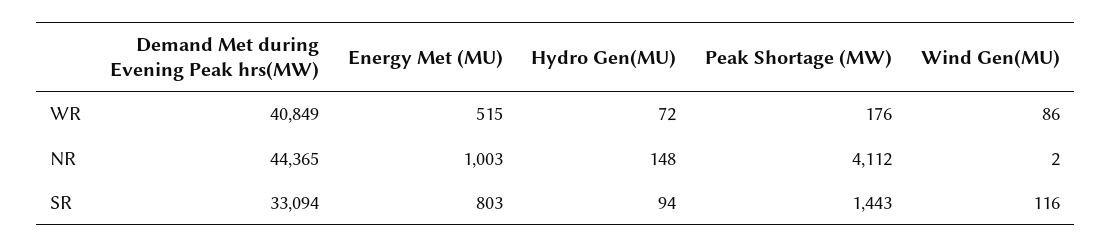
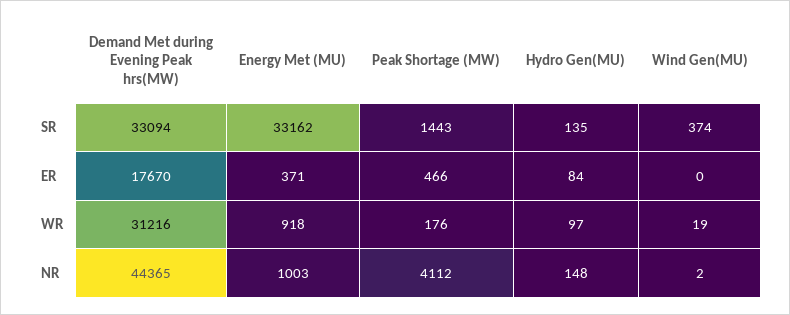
Demand Met during Evening Peak hrs(MW), WR: 40849 -> 31216
Energy Met (MU), WR: 515 -> 918
Hydro Gen(MU), WR: 72 -> 97
Wind Gen(MU), WR: 86 -> 19
Energy Met (MU), SR: 803 -> 33162
Hydro Gen(MU), SR: 94 -> 135
Wind Gen(MU), SR: 116 -> 374
Demand Met during Evening Peak hrs(MW), ER: none -> 17670
Energy Met (MU), ER: none -> 371
Peak Shortage (MW), ER: none -> 466
Hydro Gen(MU), ER: none -> 84
Wind Gen(MU), ER: none -> 0

